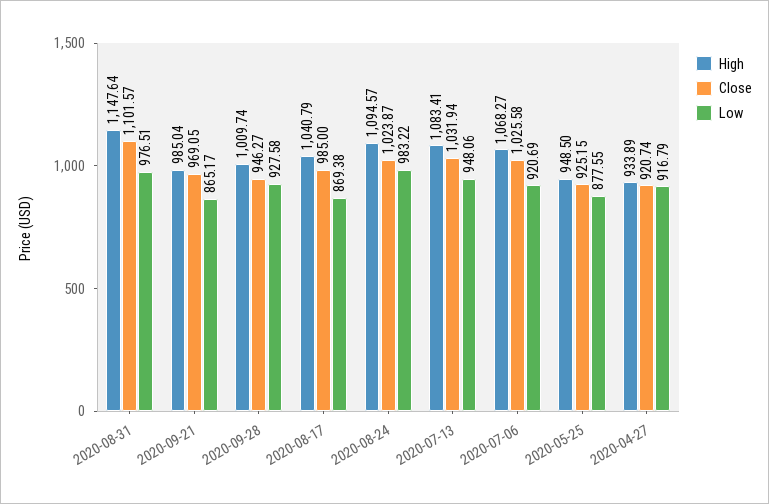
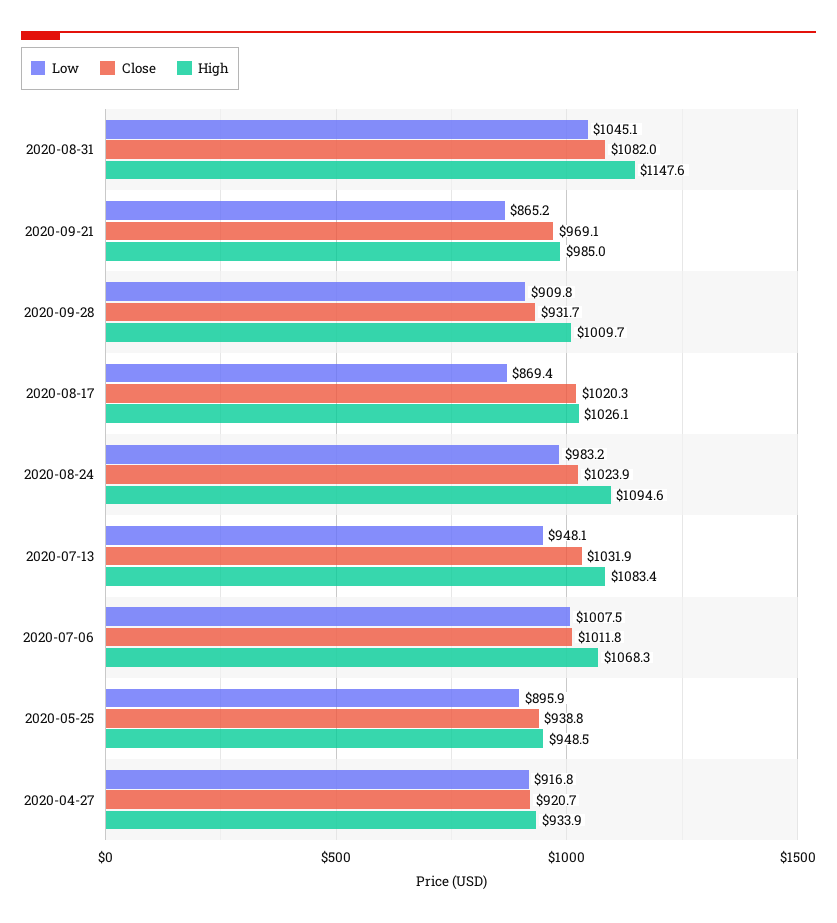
Close, 2020-08-31: 1101.57 -> 1082
Low, 2020-08-31: 976.51 -> 1045.1
Close, 2020-09-28: 946.27 -> 931.7
Low, 2020-09-28: 927.58 -> 909.8
High, 2020-08-17: 1040.79 -> 1026.1
Close, 2020-08-17: 985 -> 1020.3
Close, 2020-07-06: 1025.58 -> 1011.8
Low, 2020-07-06: 920.69 -> 1007.5
Close, 2020-05-25: 925.15 -> 938.8
Low, 2020-05-25: 877.55 -> 895.9

